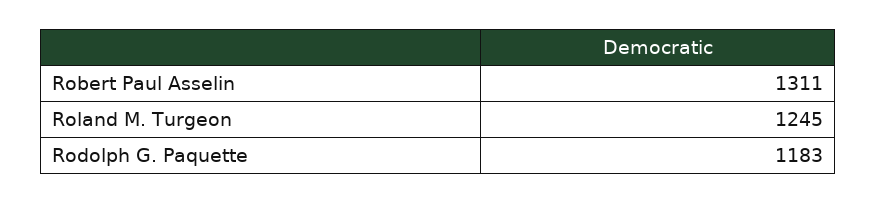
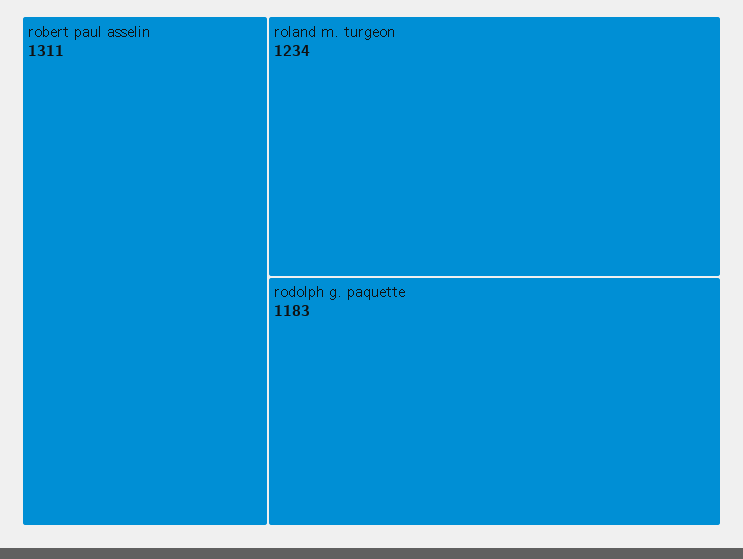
Roland M. Turgeon: 1245 -> 1234

